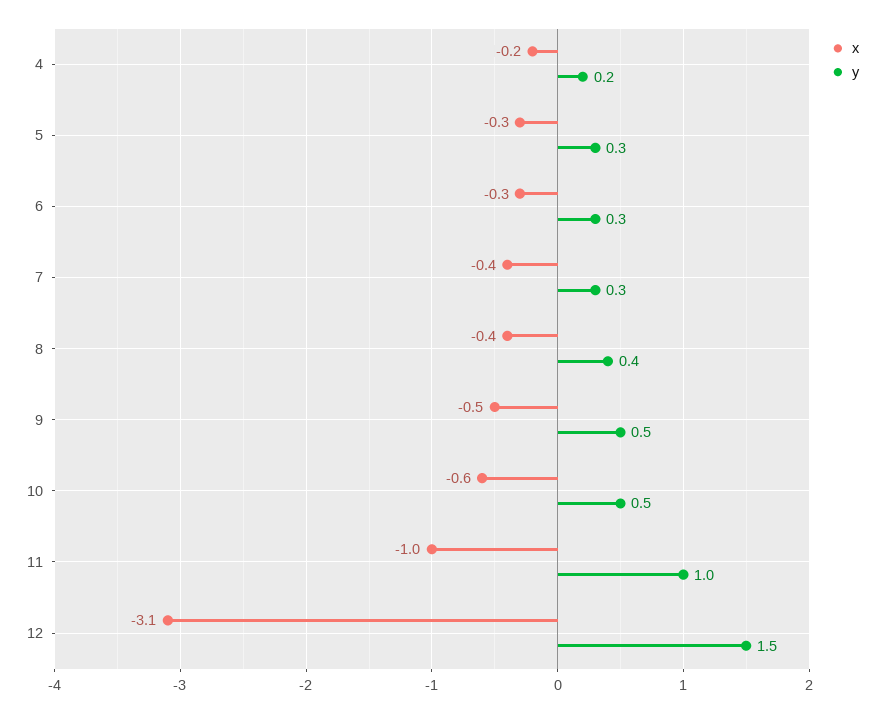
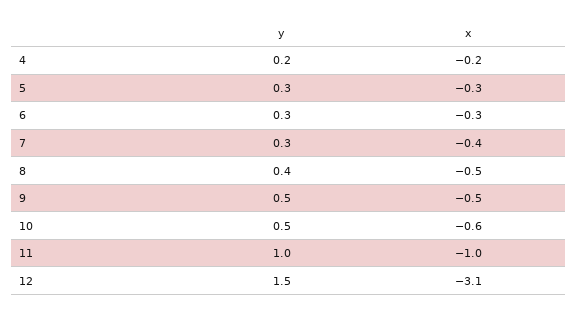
x, 8: -0.4 -> -0.5

